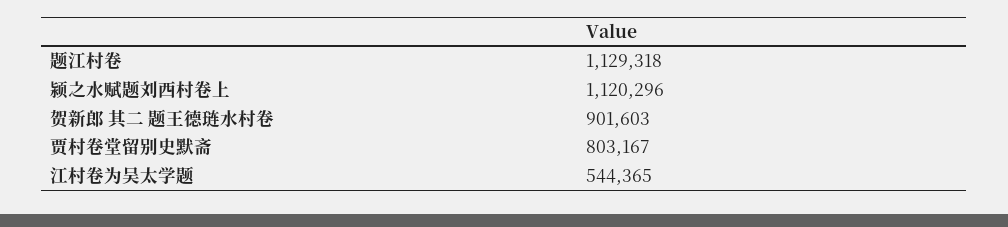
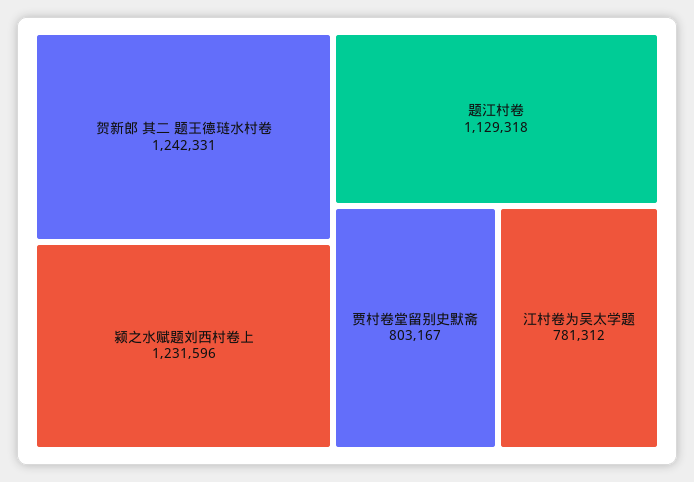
颍之水赋题刘西村卷上: 1120296 -> 1231596
贺新郎 其二 题王德琏水村卷: 901603 -> 1242331
江村卷为吴太学题: 544365 -> 781312

